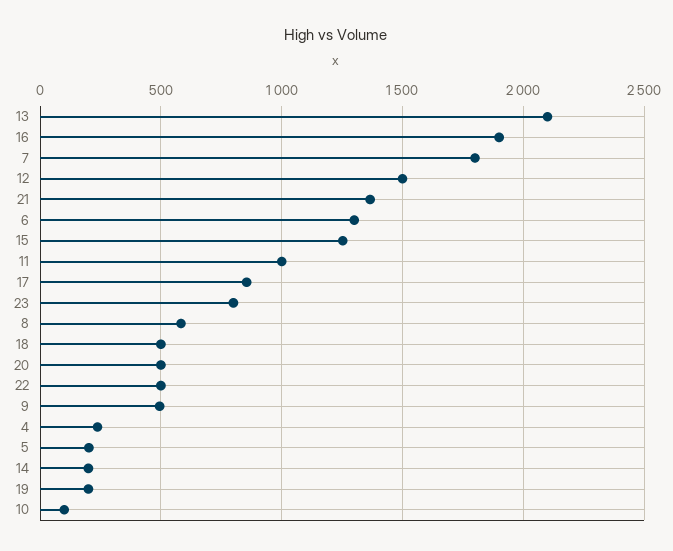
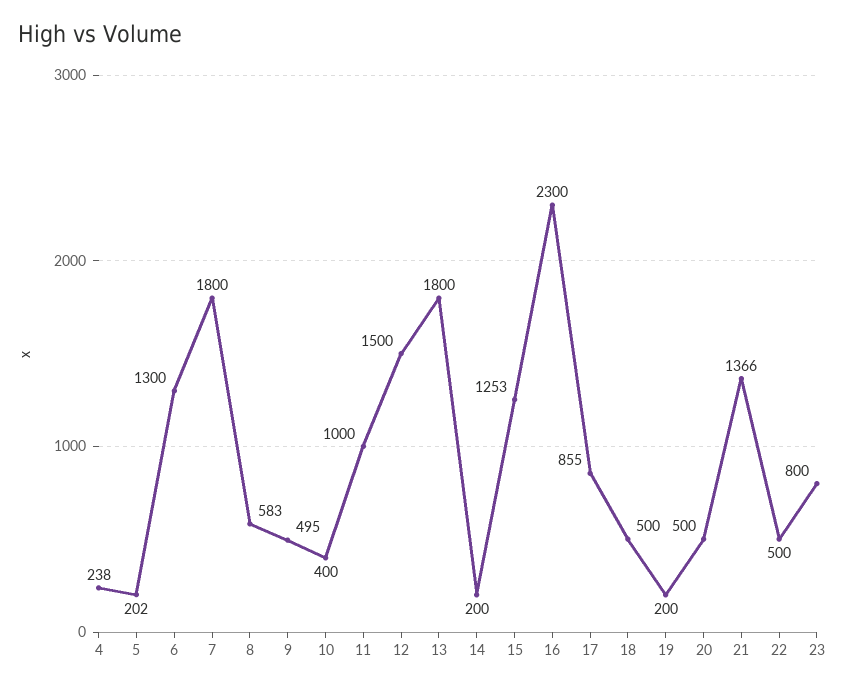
13: 2100 -> 1800
16: 1900 -> 2300
10: 100 -> 400

